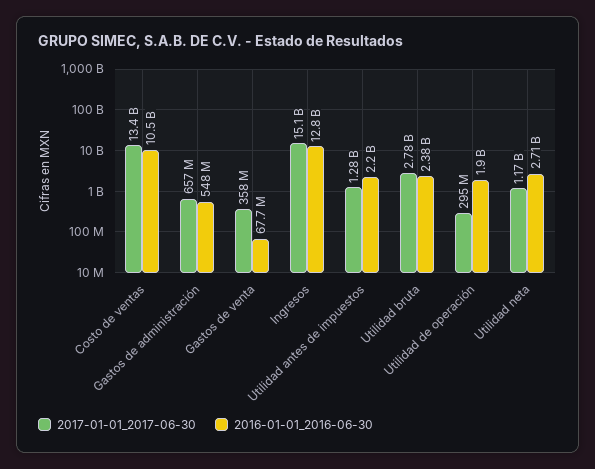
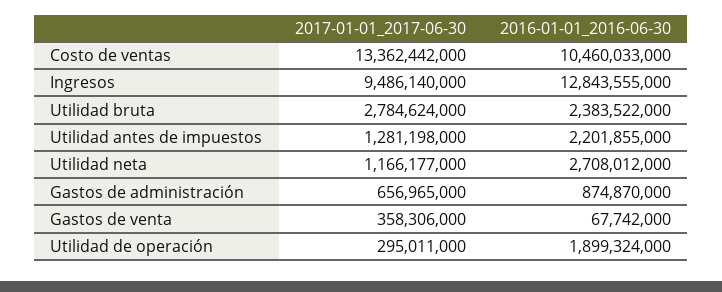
2016-01-01_2016-06-30, Gastos de administración: 548000000 -> 874870000
2017-01-01_2017-06-30, Ingresos: 15100000000 -> 9486140000

